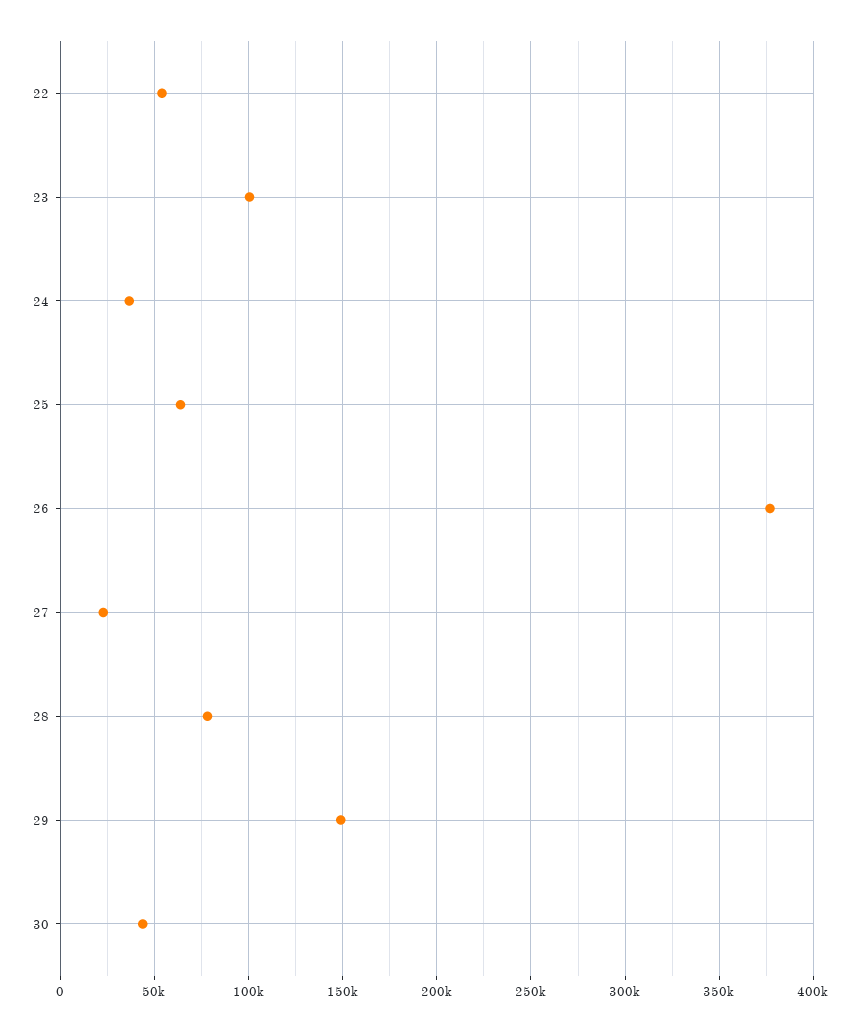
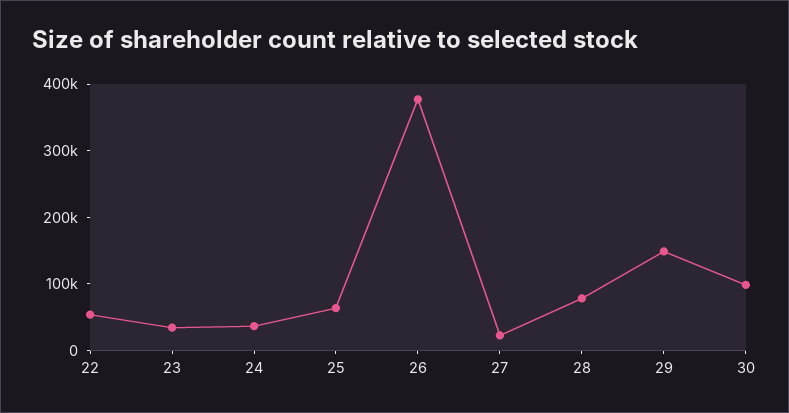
23: 100000 -> 40000
30: 45000 -> 100000

